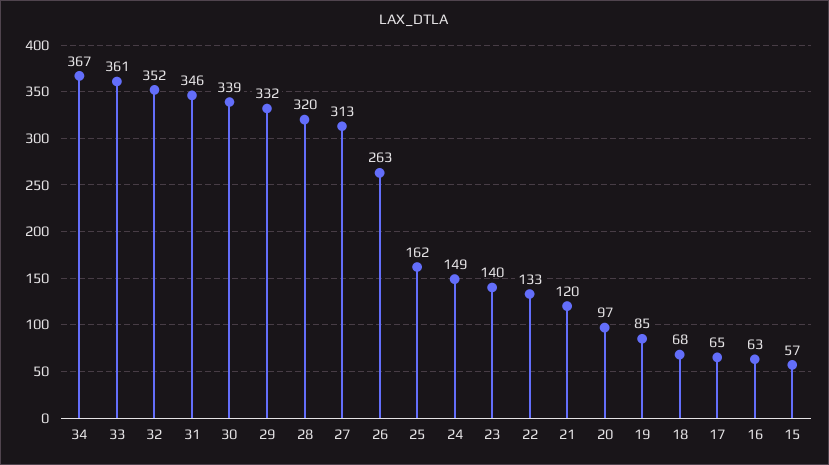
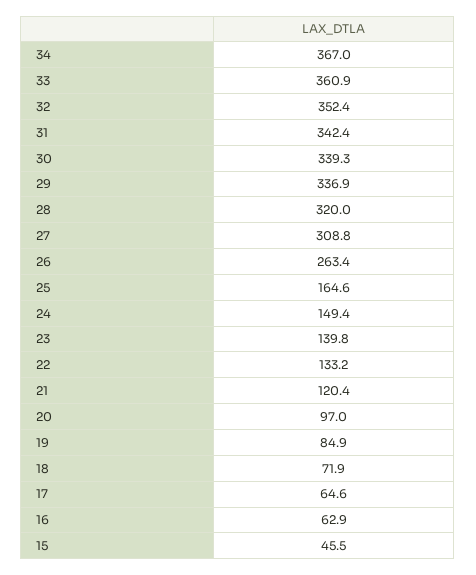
31: 346 -> 342.4
29: 332 -> 336.9
27: 313 -> 308.8
25: 162 -> 164.6
18: 68 -> 71.9
15: 57 -> 45.5

